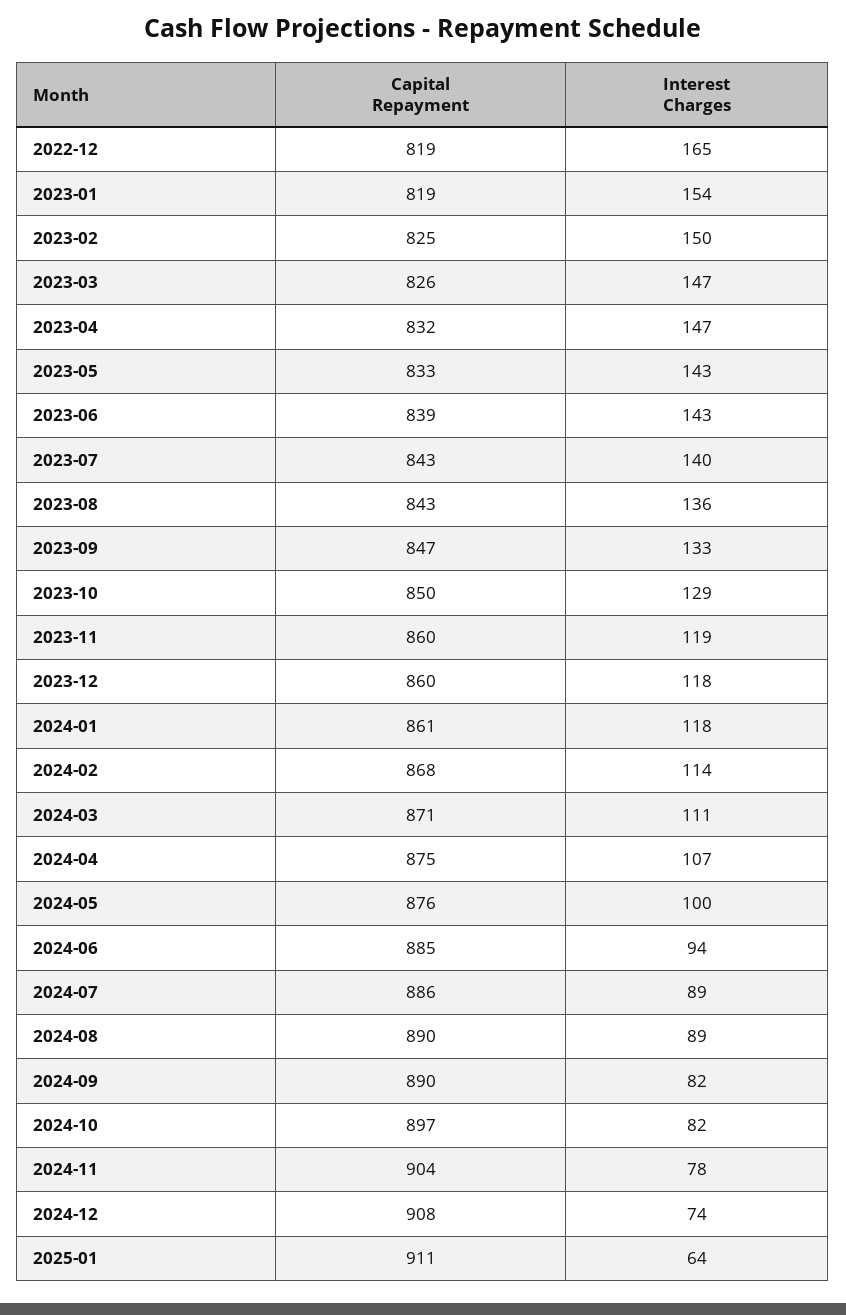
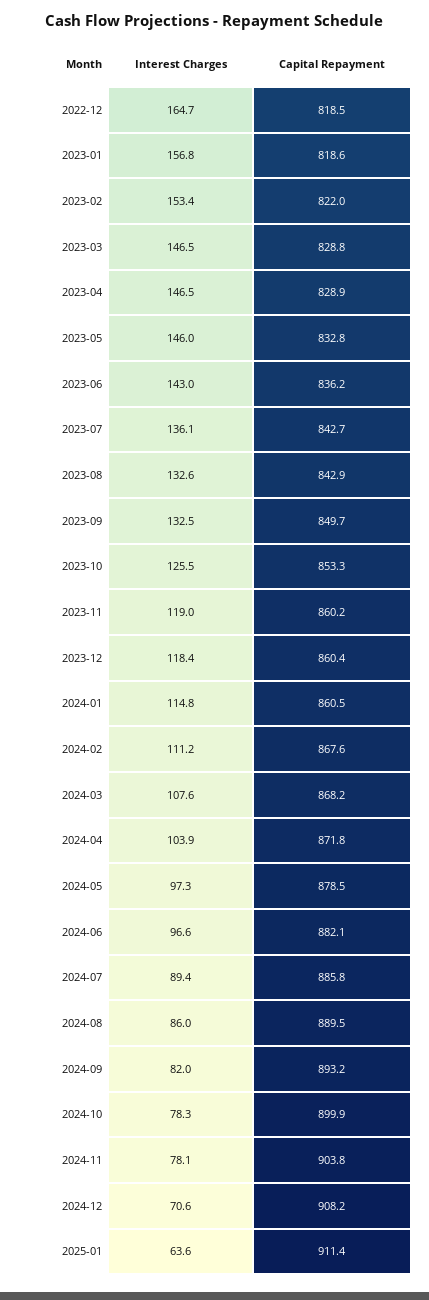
Interest Charges, 2023-01: 154 -> 156.8
Capital Repayment, 2023-02: 825 -> 822
Interest Charges, 2023-02: 150 -> 153.4
Capital Repayment, 2023-03: 826 -> 828.8
Capital Repayment, 2023-04: 832 -> 828.9
Interest Charges, 2023-05: 143 -> 146
Capital Repayment, 2023-06: 839 -> 836.2
Interest Charges, 2023-07: 140 -> 136.1
Interest Charges, 2023-08: 136 -> 132.6
Capital Repayment, 2023-09: 847 -> 849.7
Capital Repayment, 2023-10: 850 -> 853.3
Interest Charges, 2023-10: 129 -> 125.5
Interest Charges, 2024-01: 118 -> 114.8
Interest Charges, 2024-02: 114 -> 111.2
Capital Repayment, 2024-03: 871 -> 868.2
Interest Charges, 2024-03: 111 -> 107.6
Capital Repayment, 2024-04: 875 -> 871.8
Interest Charges, 2024-04: 107 -> 103.9
Capital Repayment, 2024-05: 876 -> 878.5
Interest Charges, 2024-05: 100 -> 97.3
Capital Repayment, 2024-06: 885 -> 882.1
Interest Charges, 2024-06: 94 -> 96.6
Interest Charges, 2024-08: 89 -> 86
Capital Repayment, 2024-09: 890 -> 893.2
Capital Repayment, 2024-10: 897 -> 899.9
Interest Charges, 2024-10: 82 -> 78.3
Interest Charges, 2024-12: 74 -> 70.6

